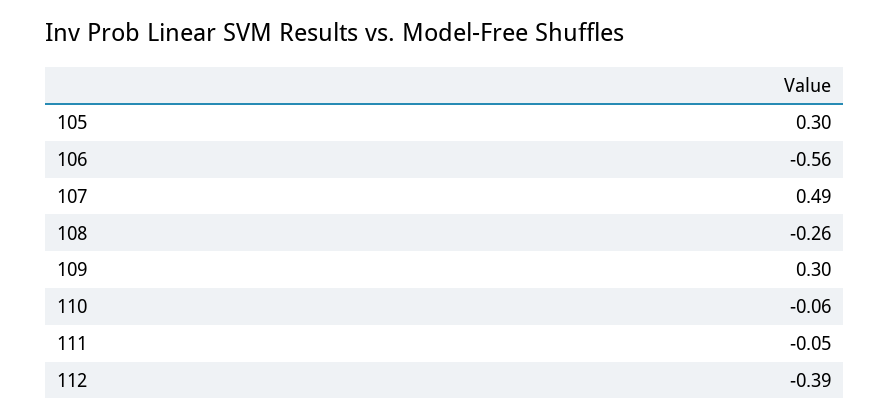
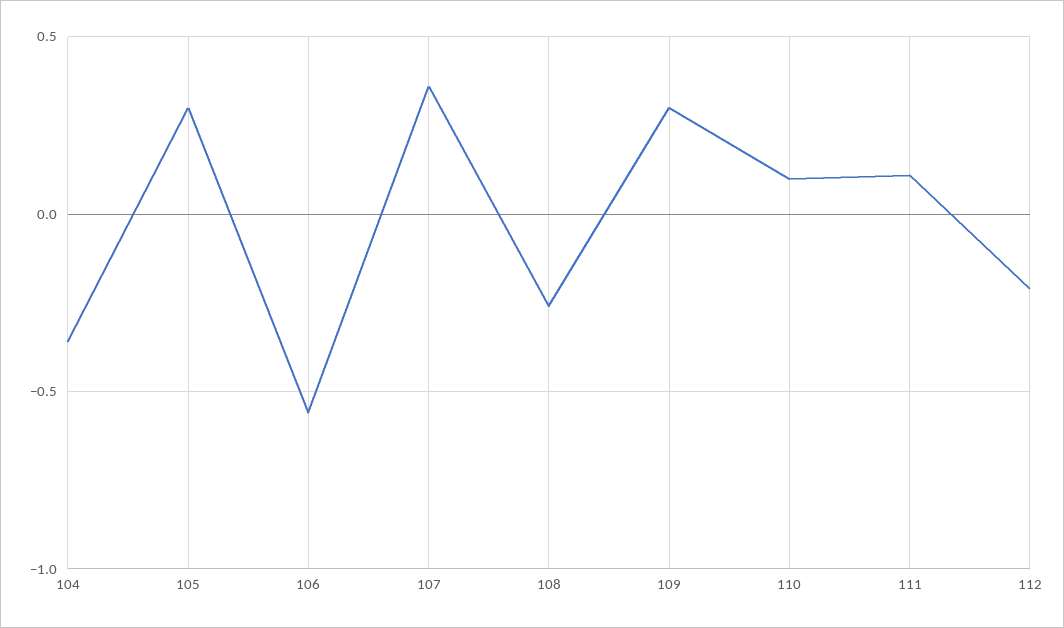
107: 0.49 -> 0.35
110: -0.06 -> 0.1
111: -0.05 -> 0.1
112: -0.39 -> -0.2
104: none -> -0.35

